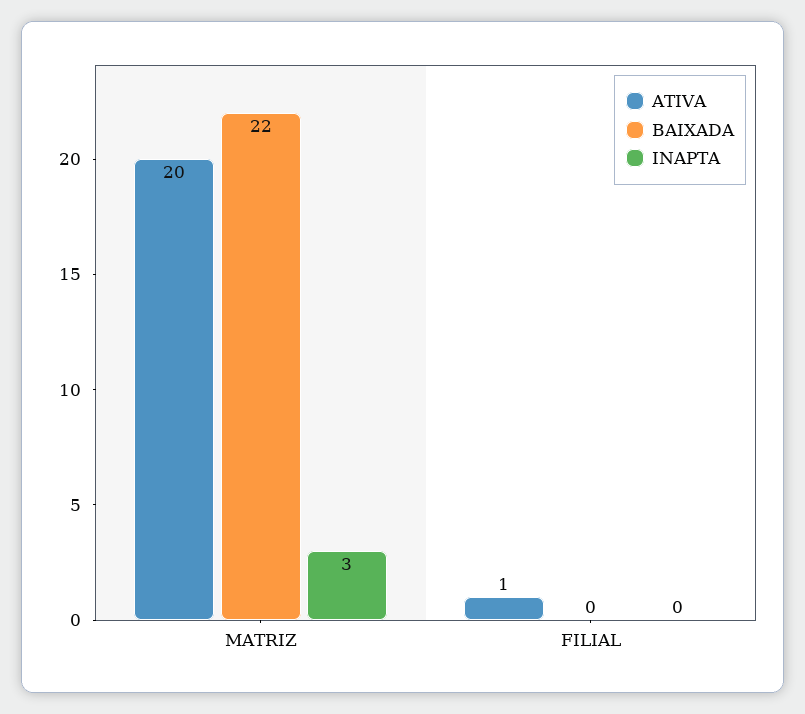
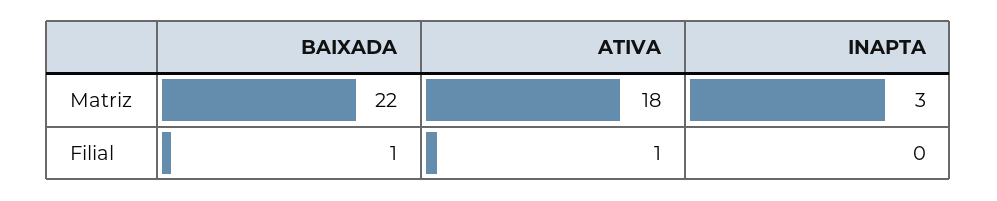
ATIVA, MATRIZ: 20 -> 18
BAIXADA, FILIAL: 0 -> 1

